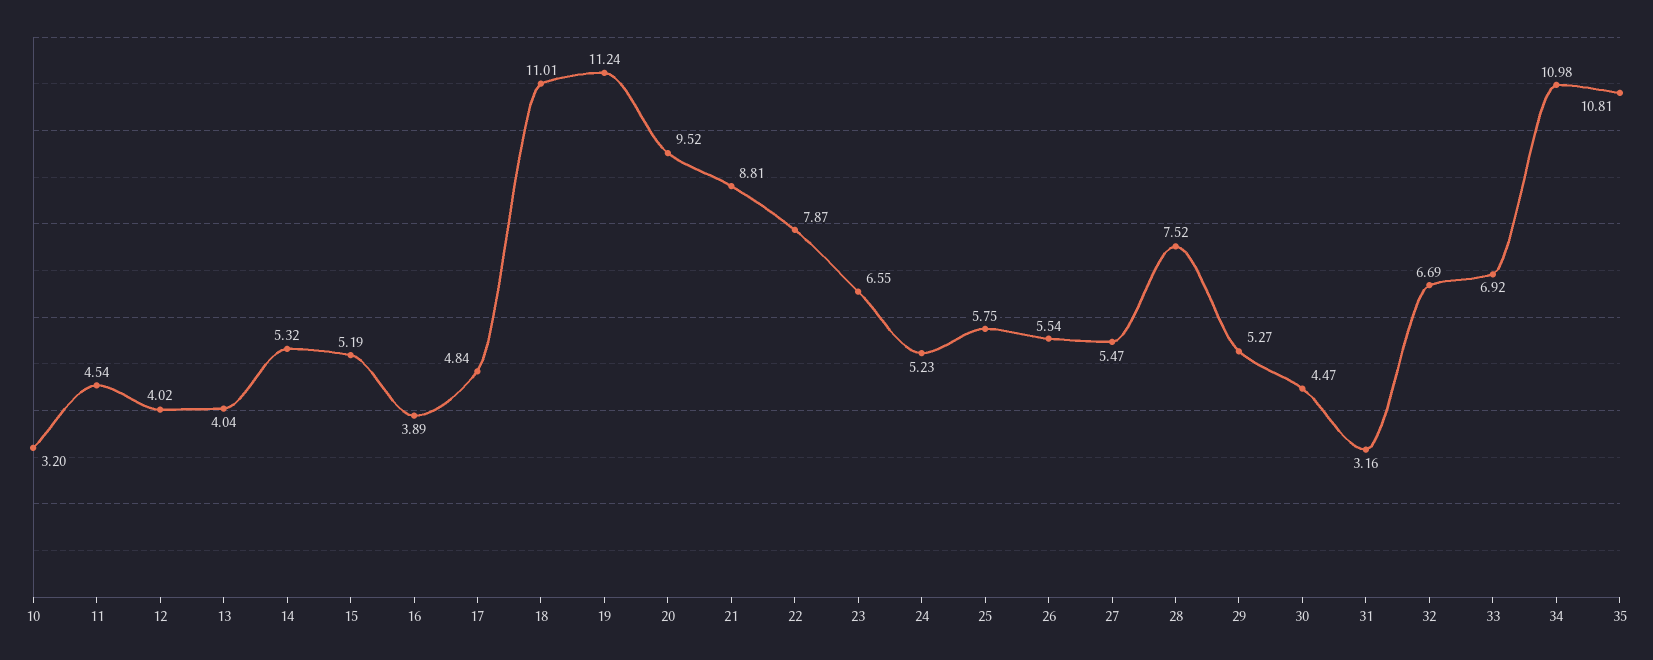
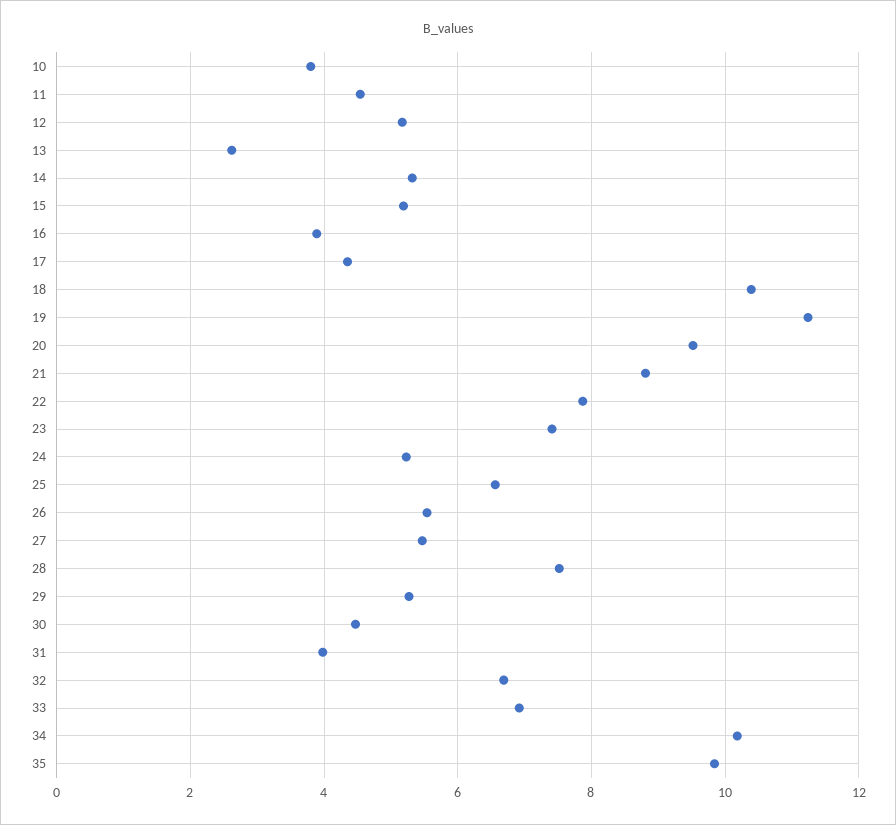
10: 3.2 -> 3.8
12: 4.02 -> 5.2
13: 4.04 -> 2.6
17: 4.84 -> 4.4
18: 11.01 -> 10.4
23: 6.55 -> 7.4
25: 5.75 -> 6.6
31: 3.16 -> 4
34: 10.98 -> 10.2
35: 10.81 -> 9.8

